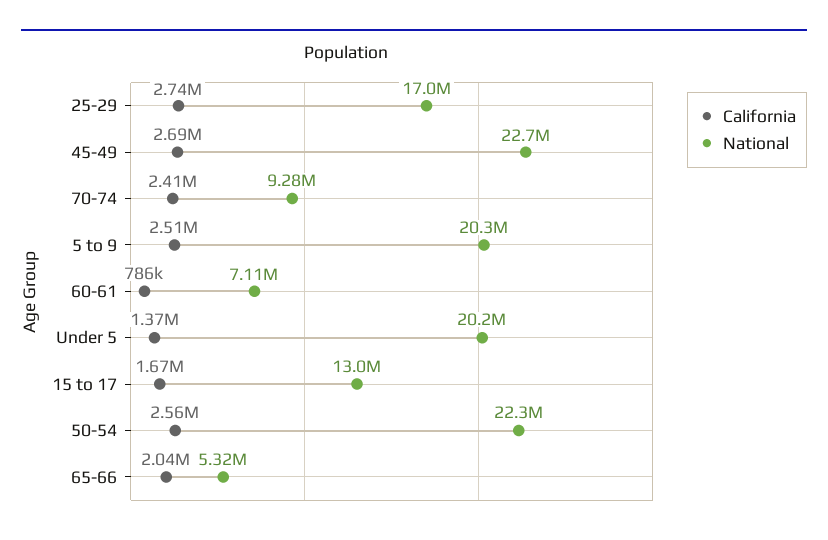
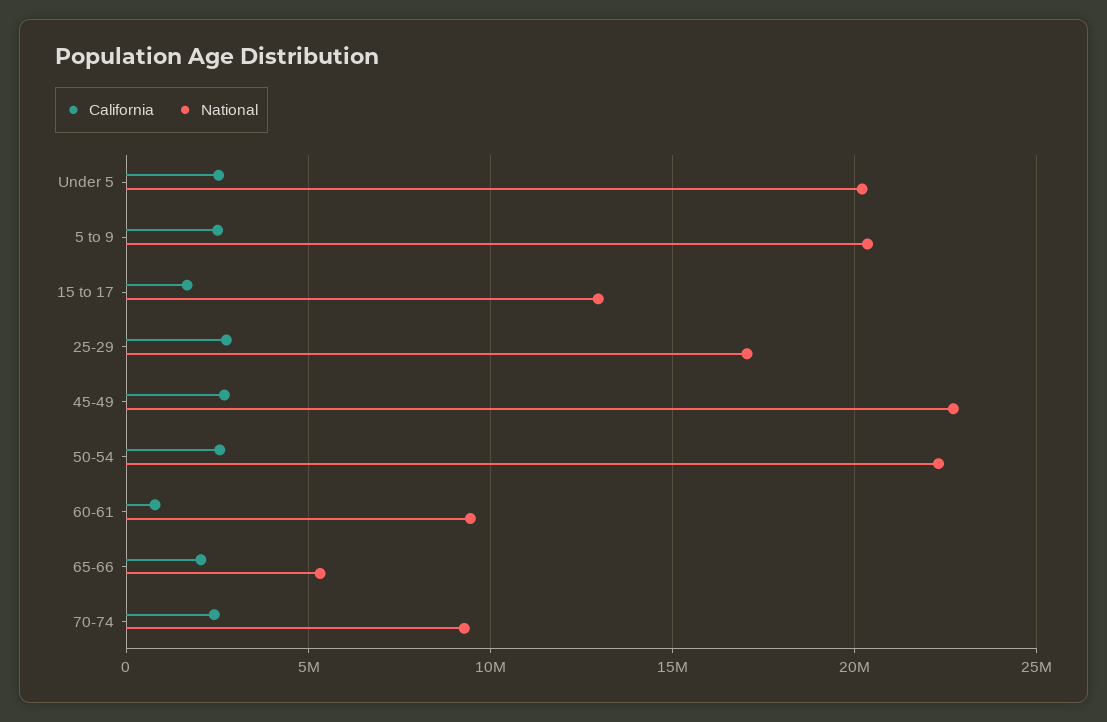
National, 60-61: 7110000 -> 9500000
California, Under 5: 1370000 -> 2500000

